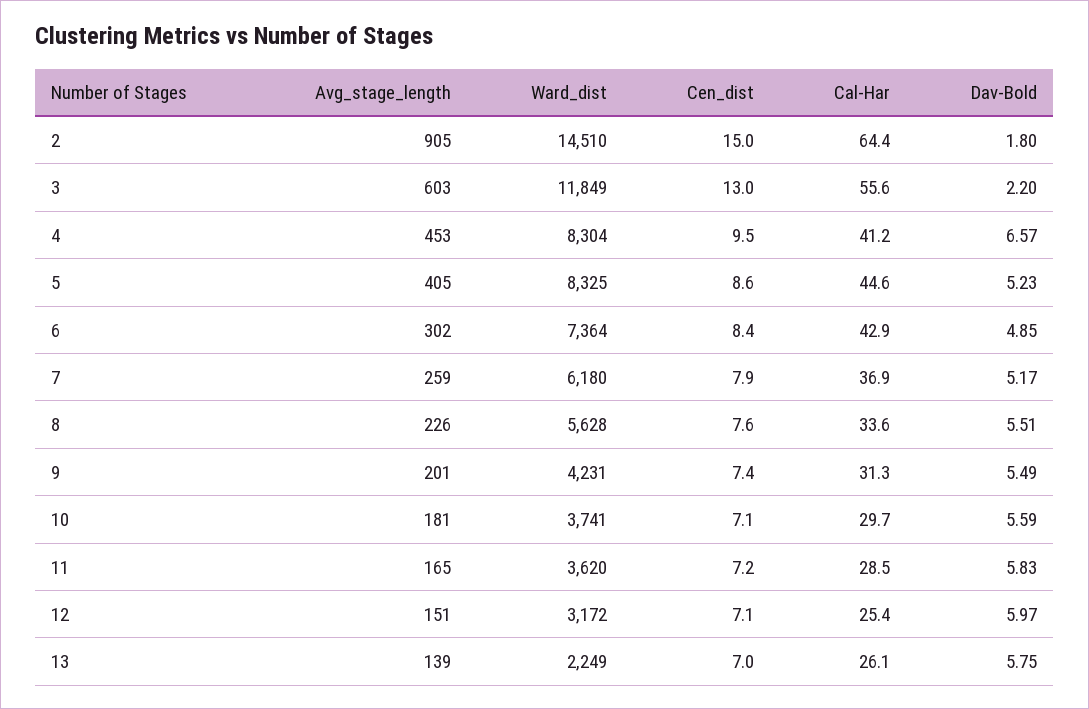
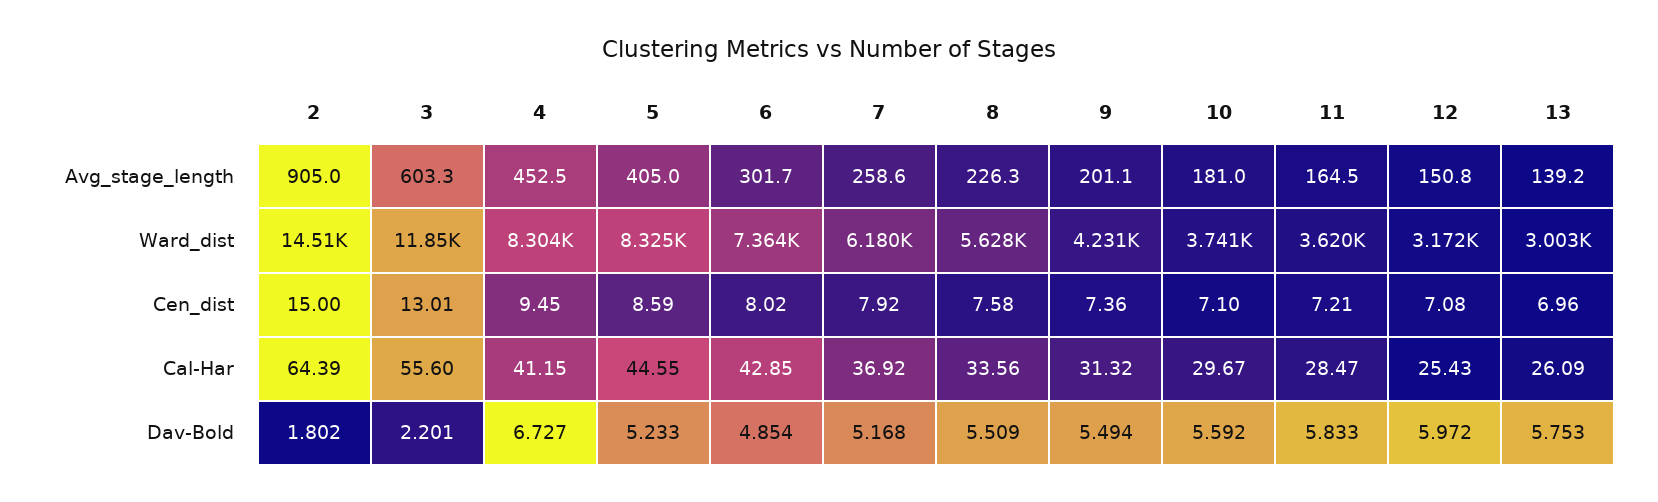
Dav-Bold, 4: 6.57 -> 6.727
Cen_dist, 6: 8.4 -> 8.02
Ward_dist, 13: 2249 -> 3003

